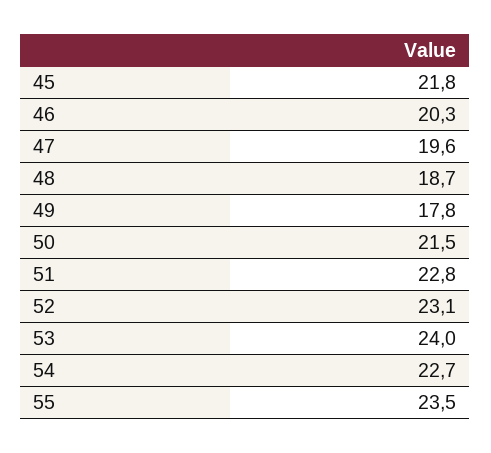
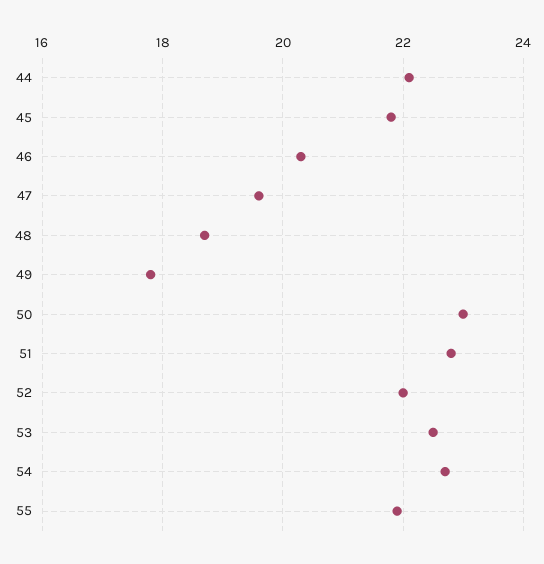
50: 21.5 -> 23
52: 23.1 -> 22
53: 24 -> 22.5
55: 23.5 -> 22
44: none -> 22

